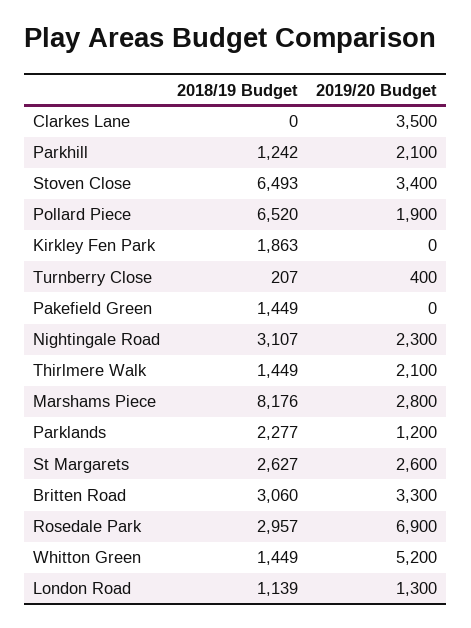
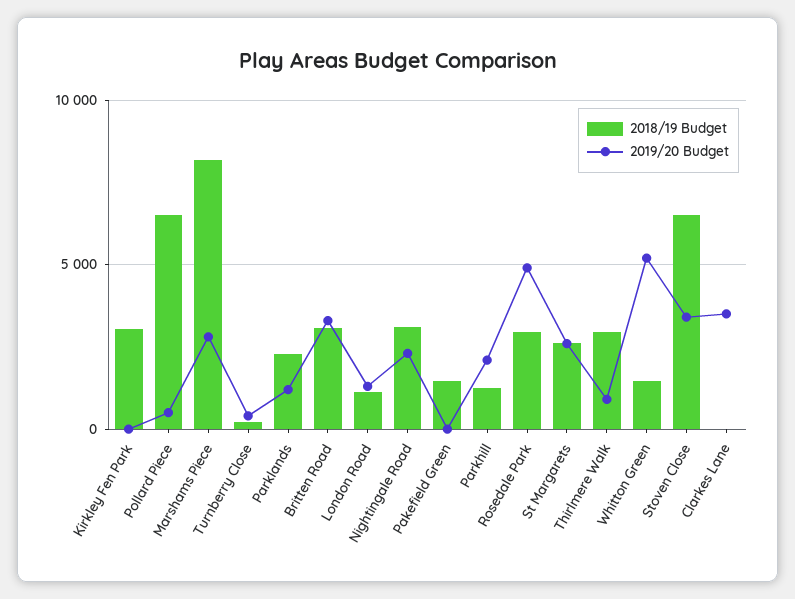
2019/20 Budget, Pollard Piece: 1900 -> 500
2018/19 Budget, Kirkley Fen Park: 1863 -> 3000
2018/19 Budget, Thirlmere Walk: 1449 -> 3000
2019/20 Budget, Thirlmere Walk: 2100 -> 1000
2019/20 Budget, Rosedale Park: 6900 -> 5000

